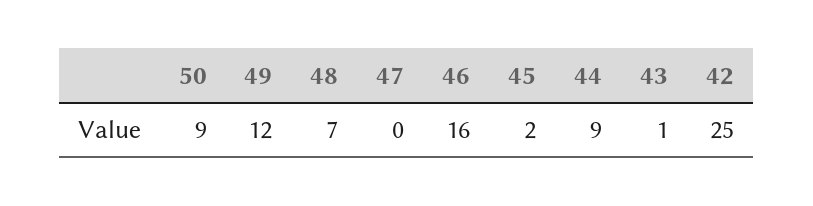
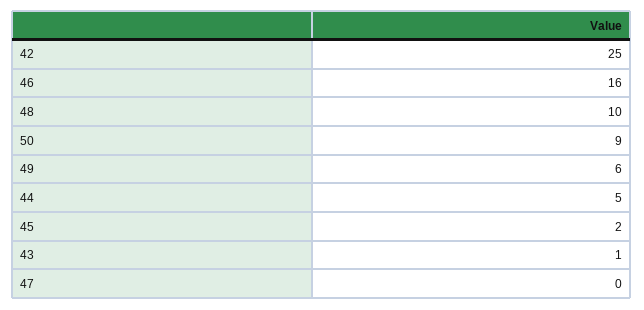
49: 12 -> 6
48: 7 -> 10
44: 9 -> 5

